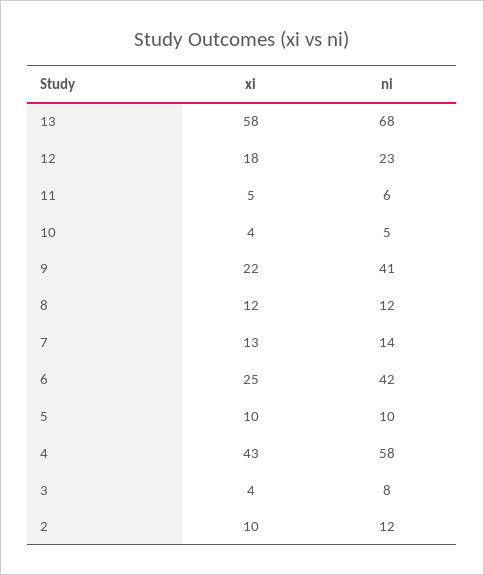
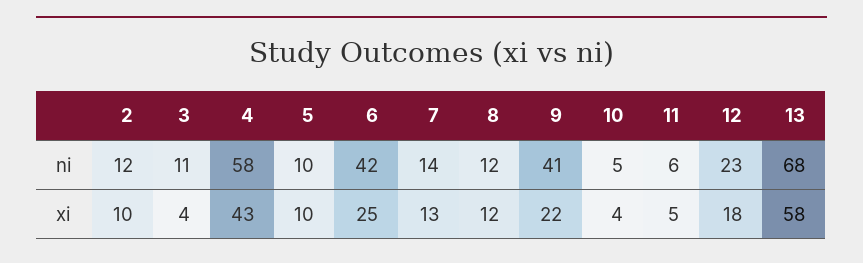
ni, 3: 8 -> 11

